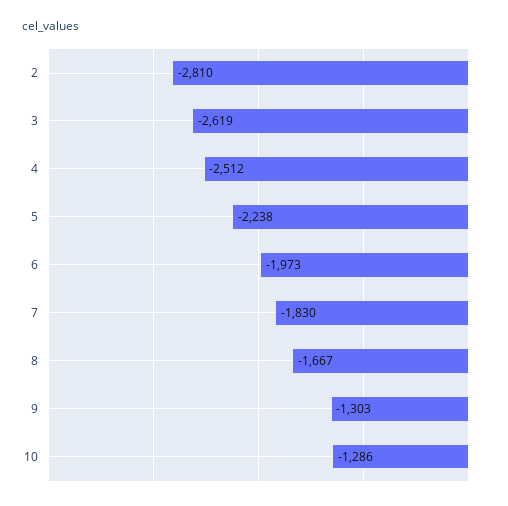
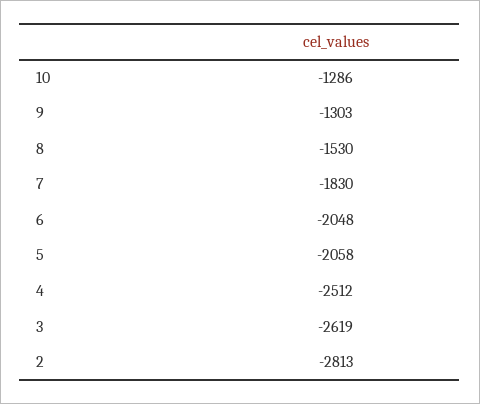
2: -2810 -> -2813
5: -2238 -> -2058
6: -1973 -> -2048
8: -1667 -> -1530

